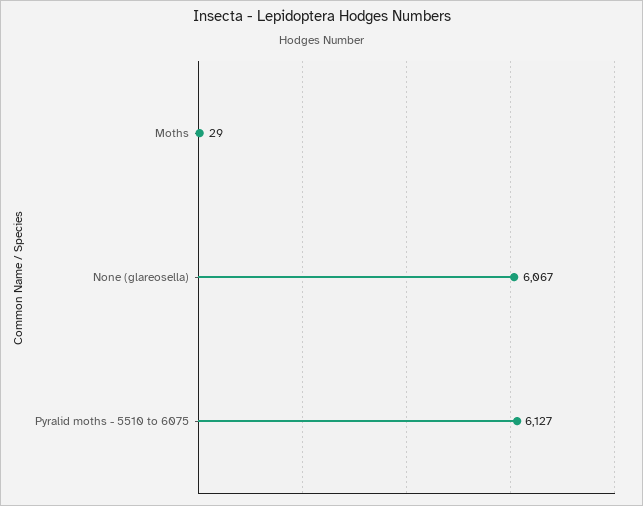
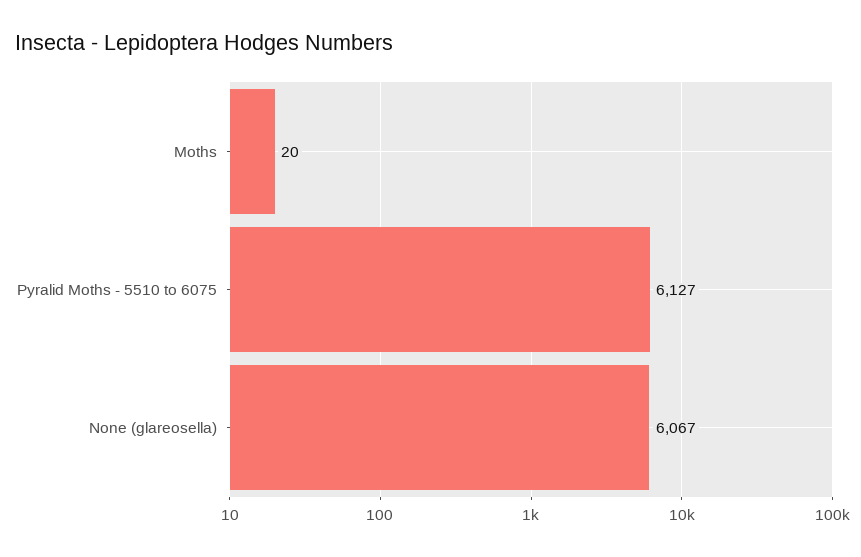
Moths: 29 -> 20

